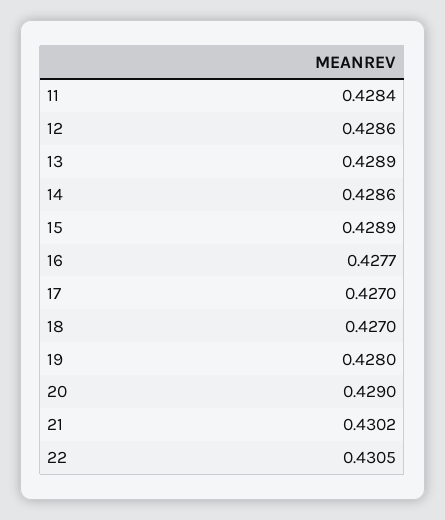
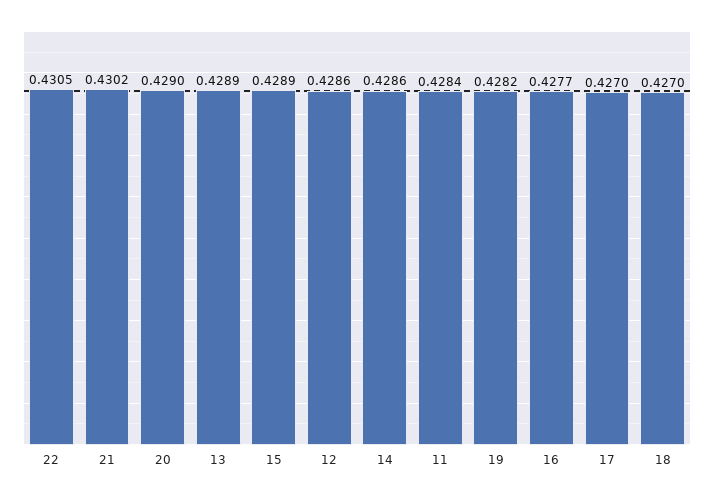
19: 0.428 -> 0.4282

